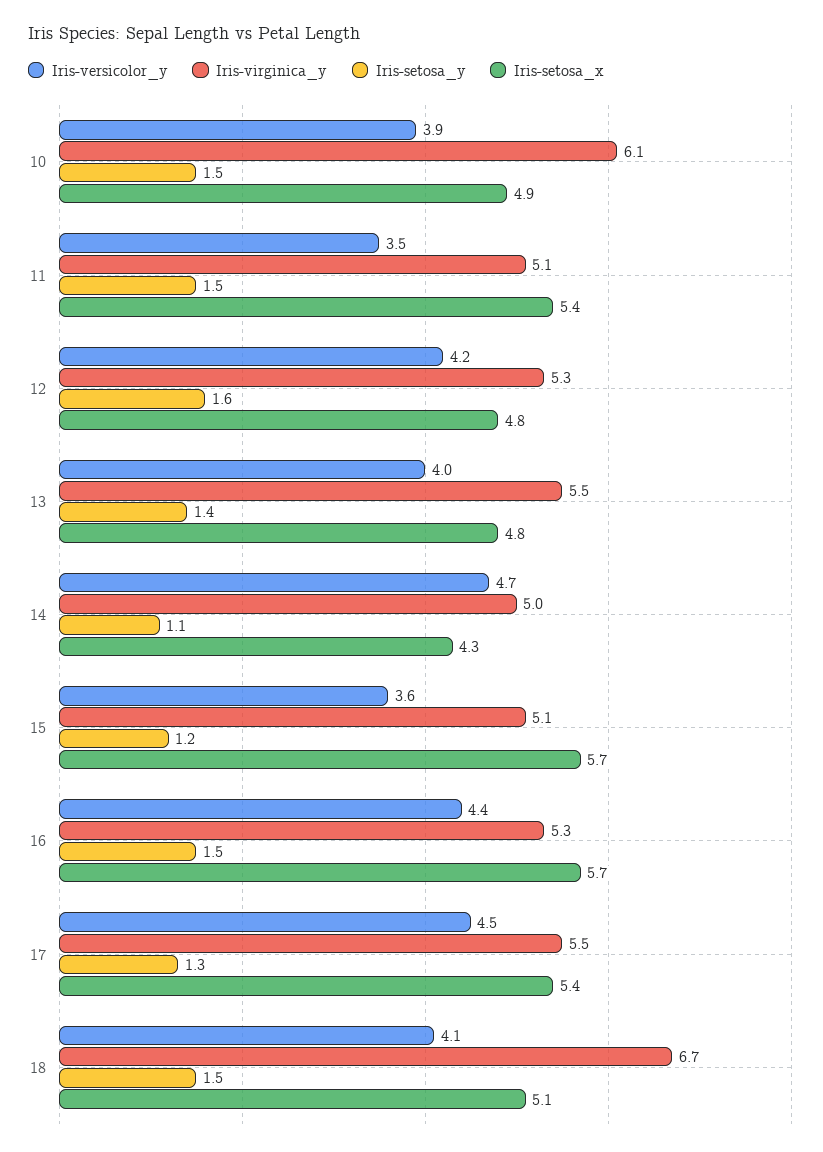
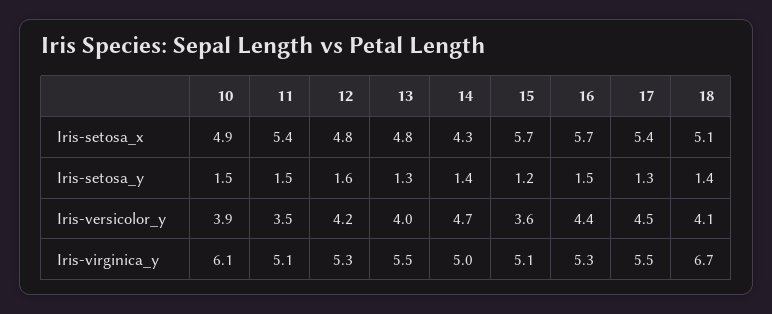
Iris-setosa_y, 13: 1.4 -> 1.3
Iris-setosa_y, 14: 1.1 -> 1.4
Iris-setosa_y, 18: 1.5 -> 1.4

